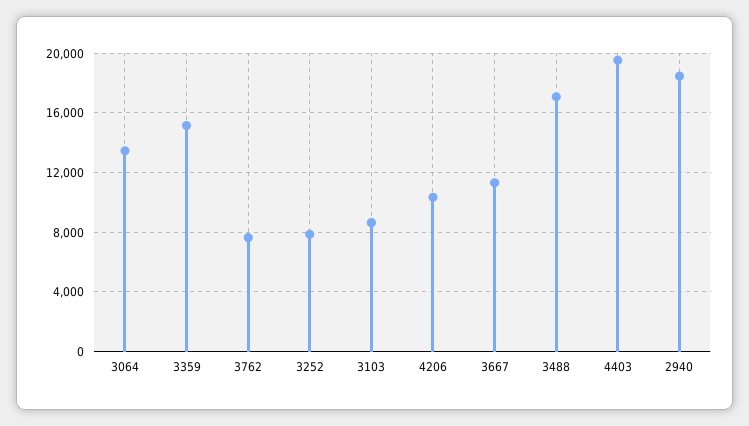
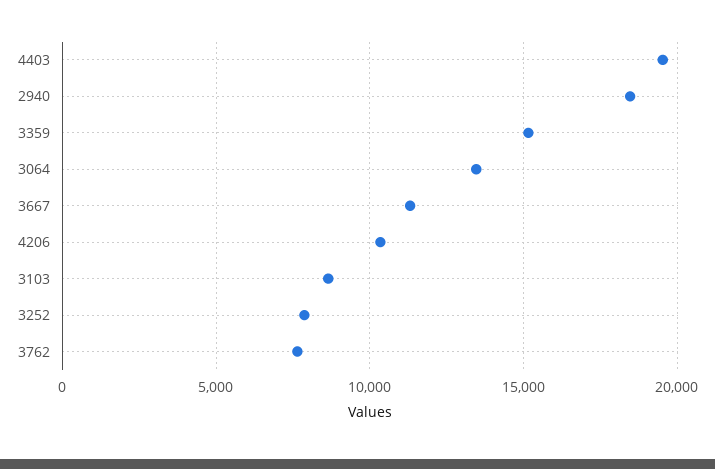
3488: 17000 -> none

